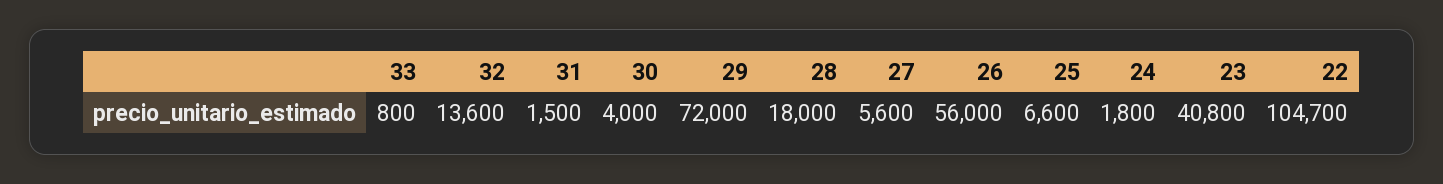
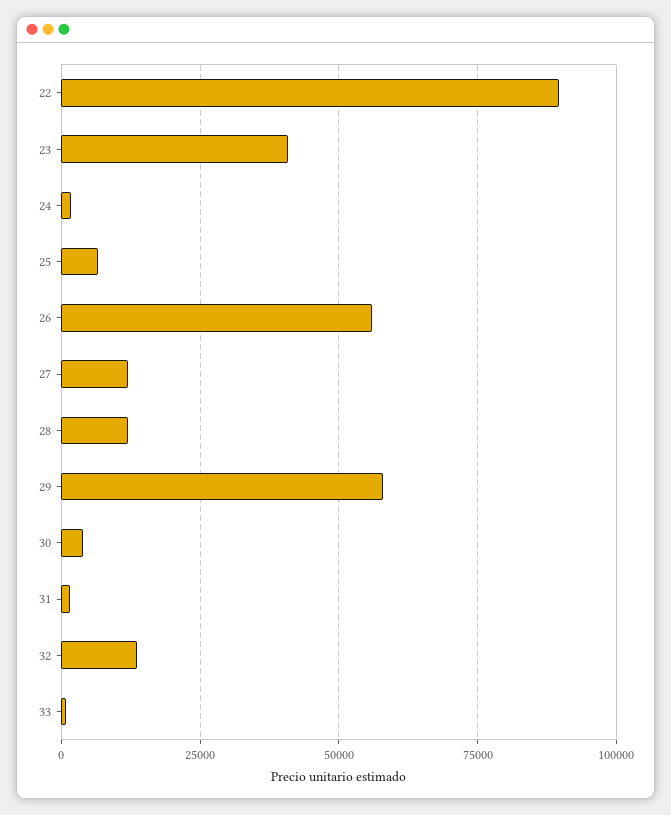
29: 72000 -> 57500
28: 18000 -> 12500
27: 5600 -> 12500
22: 104700 -> 90000

